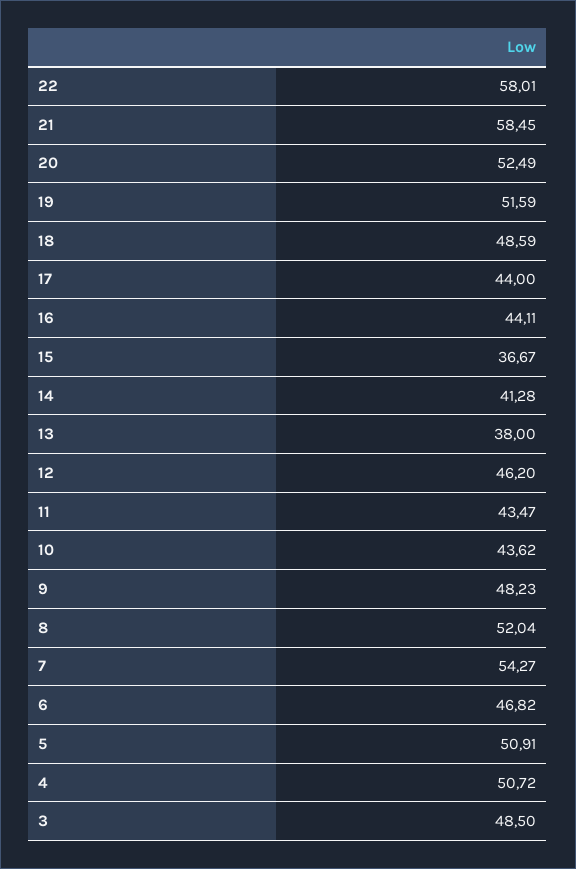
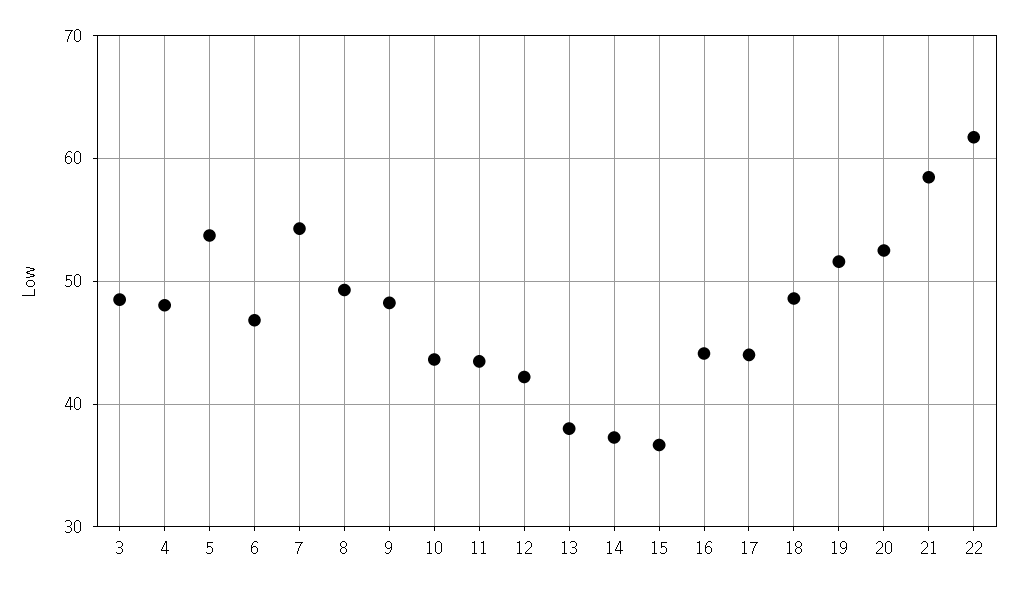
22: 58.01 -> 62
14: 41.28 -> 37
12: 46.2 -> 42
8: 52.04 -> 49
5: 50.91 -> 54
4: 50.72 -> 48

